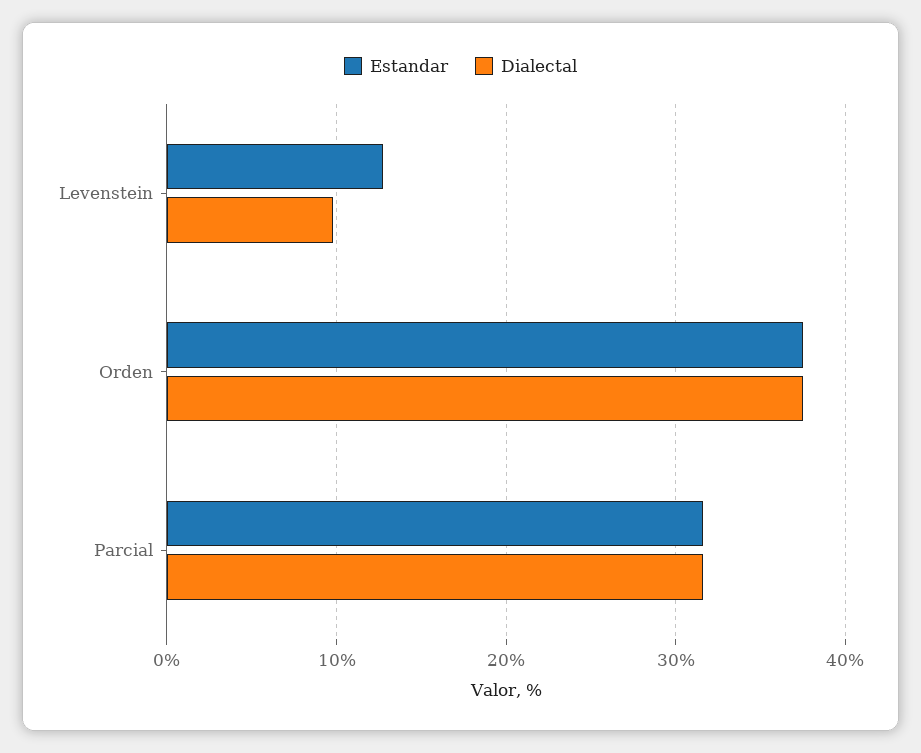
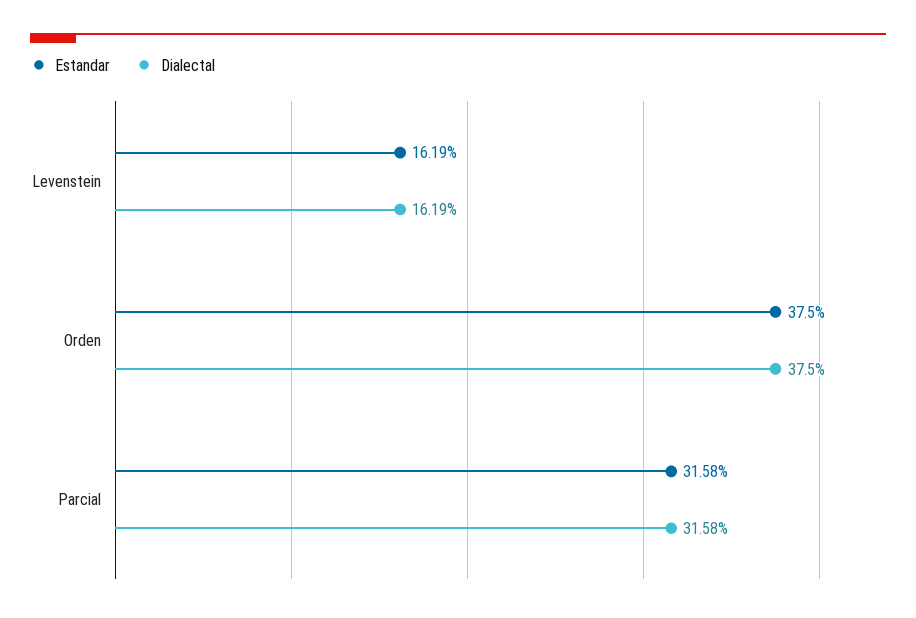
Estandar, Levenstein: 13 -> 16.19
Dialectal, Levenstein: 10 -> 16.19

